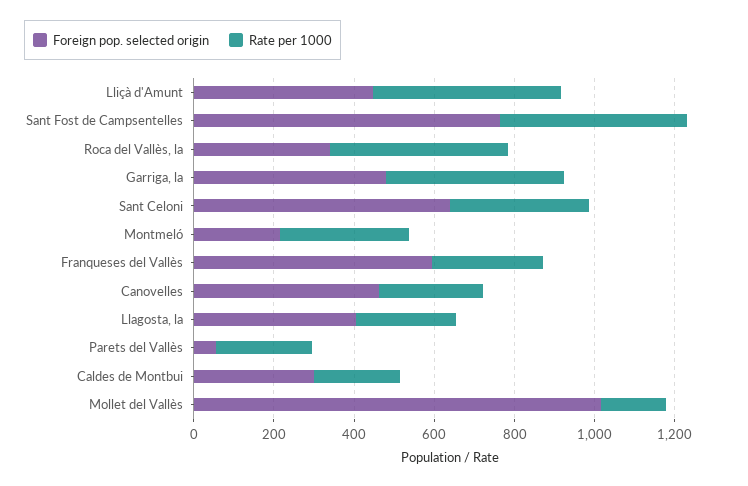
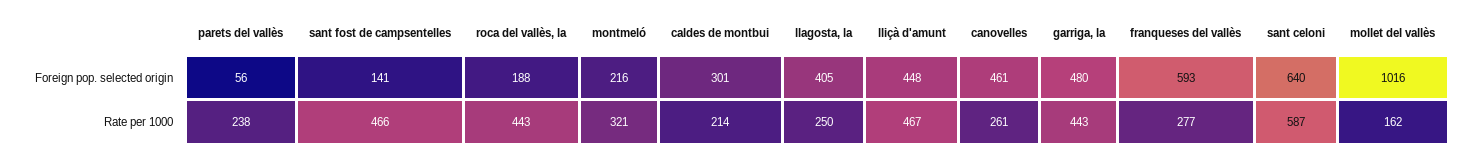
Foreign pop. selected origin, Sant Fost de Campsentelles: 750 -> 141
Foreign pop. selected origin, Roca del Vallès, la: 350 -> 188
Rate per 1000, Sant Celoni: 350 -> 587

